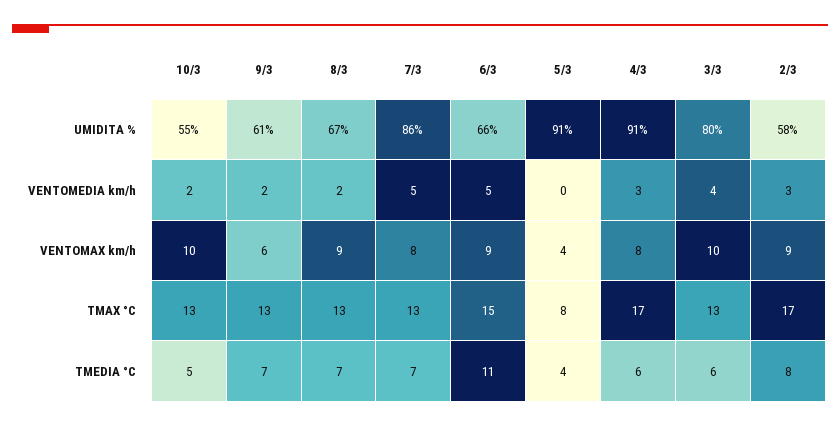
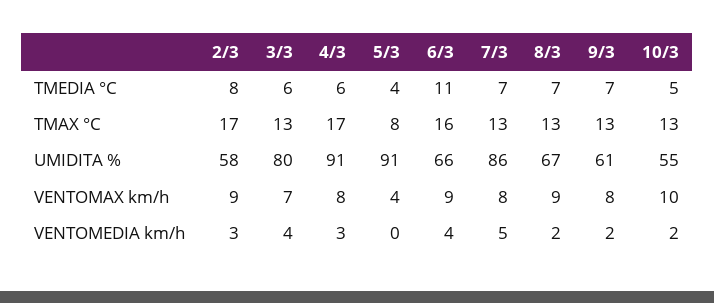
6/3, VENTOMEDIA km/h: 5 -> 4
9/3, VENTOMAX km/h: 6 -> 8
3/3, VENTOMAX km/h: 10 -> 7
6/3, TMAX °C: 15 -> 16

